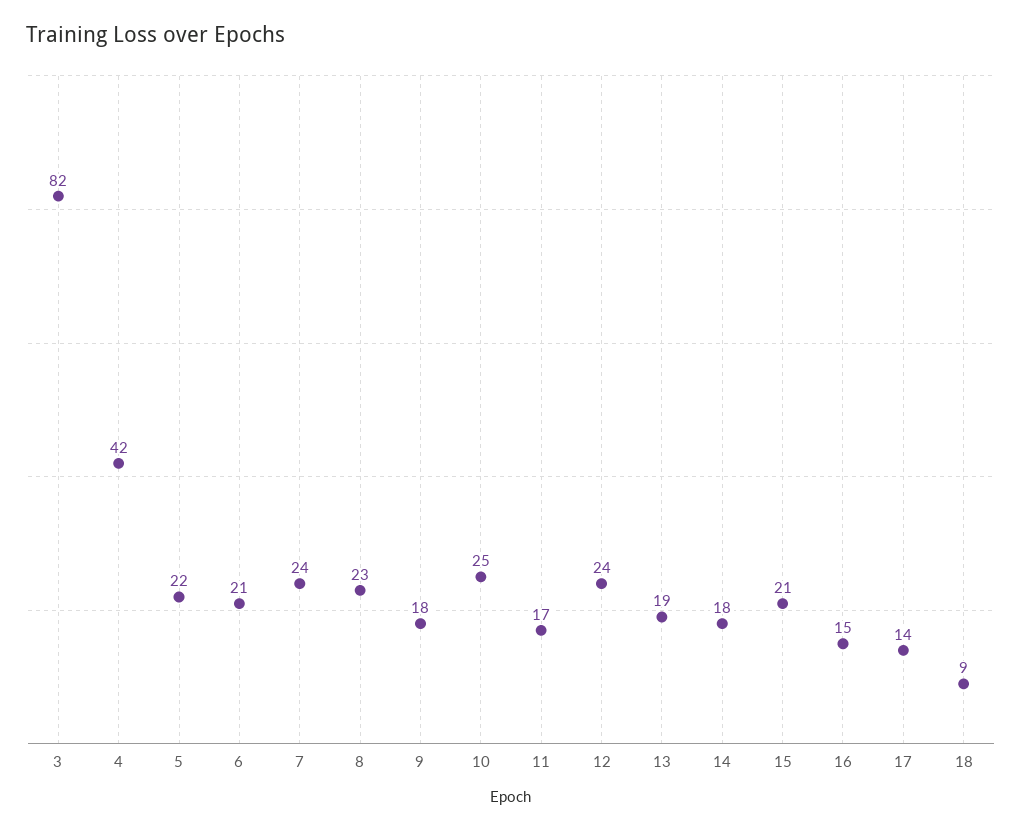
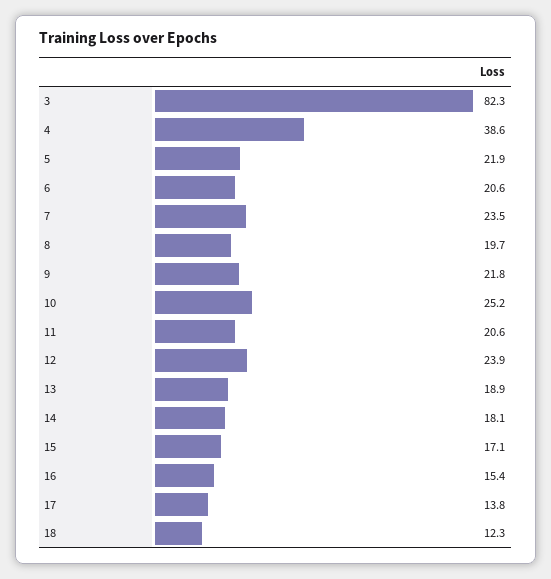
4: 42 -> 38.6
8: 23 -> 19.7
9: 18 -> 21.8
11: 17 -> 20.6
15: 21 -> 17.1
18: 9 -> 12.3

